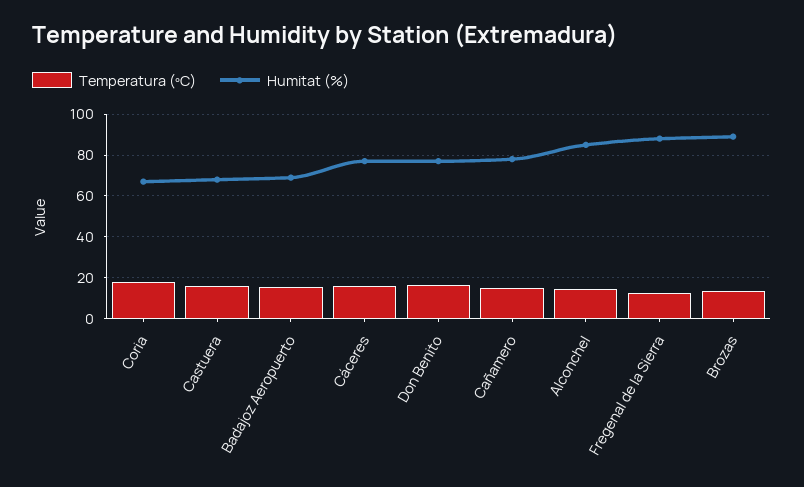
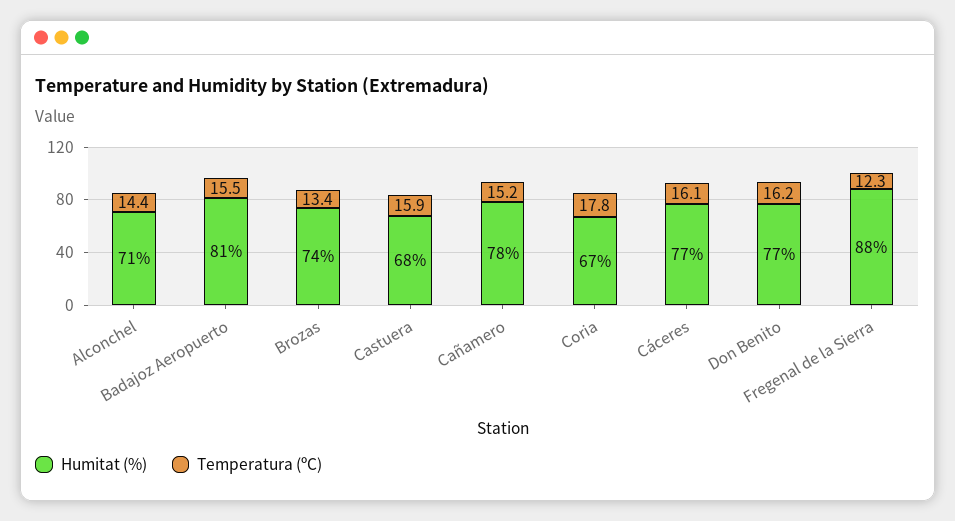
Humitat (%), Badajoz Aeropuerto: 70 -> 81
Humitat (%), Alconchel: 85 -> 71
Humitat (%), Brozas: 90 -> 74

